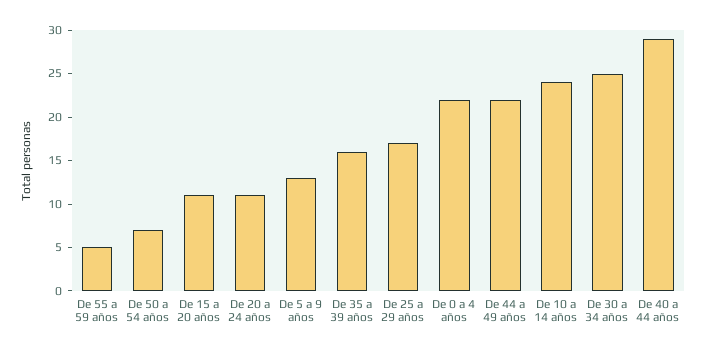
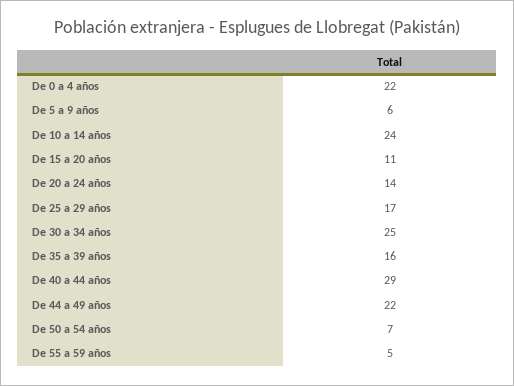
De 20 a 24 años: 11 -> 14
De 5 a 9 años: 13 -> 6

